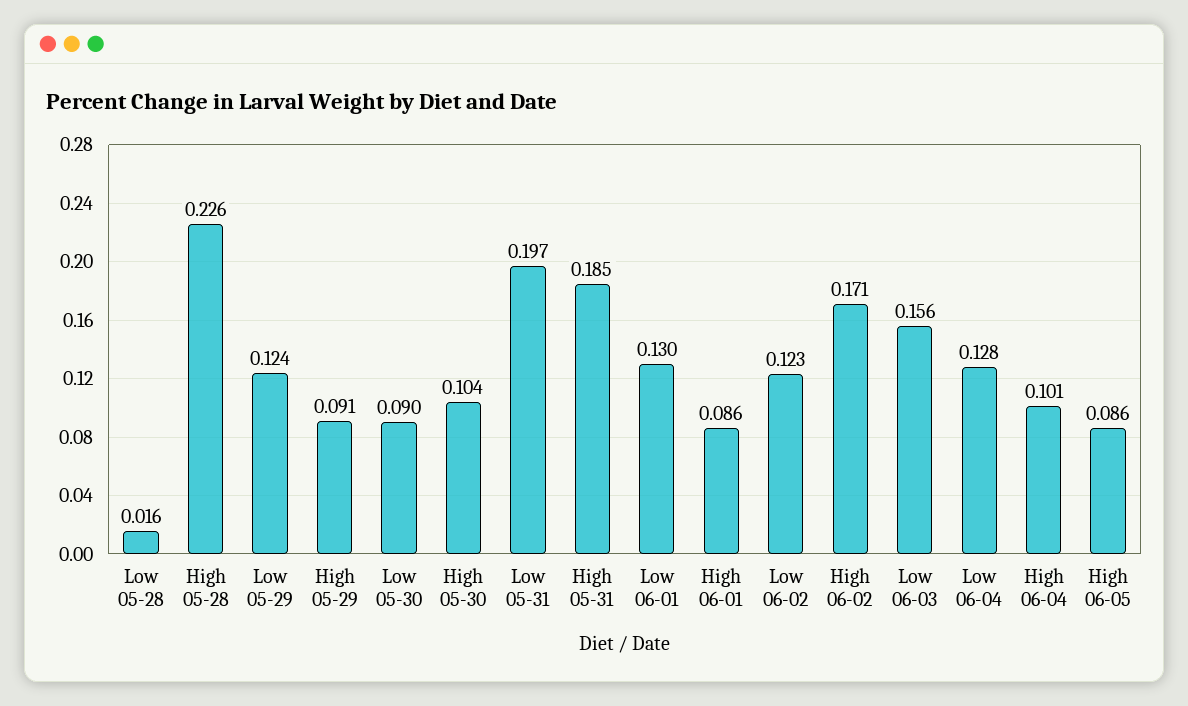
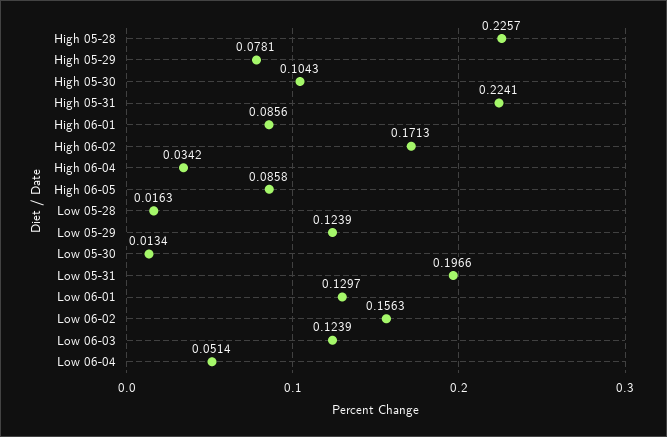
High 05-29: 0.091 -> 0.0781
Low 05-30: 0.09 -> 0.0134
High 05-31: 0.185 -> 0.2241
Low 06-02: 0.123 -> 0.1563
Low 06-03: 0.156 -> 0.1239
Low 06-04: 0.128 -> 0.0514
High 06-04: 0.101 -> 0.0342

